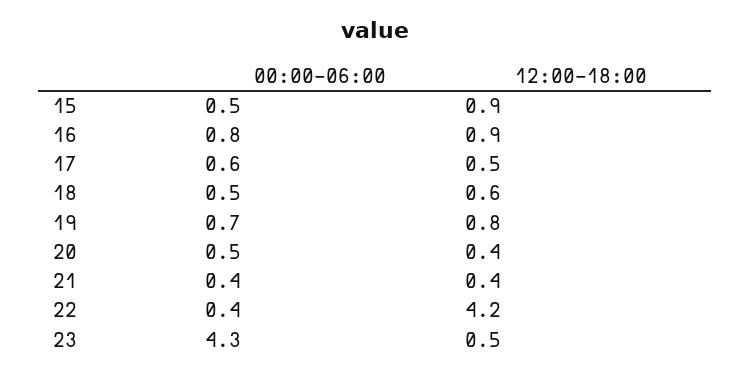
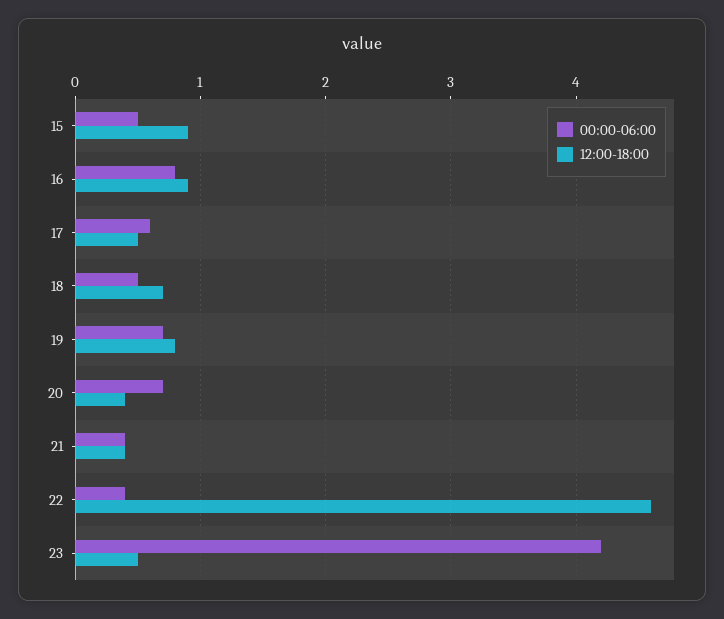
12:00-18:00, 18: 0.6 -> 0.7
00:00-06:00, 20: 0.5 -> 0.7
12:00-18:00, 22: 4.2 -> 4.6
00:00-06:00, 23: 4.3 -> 4.2

